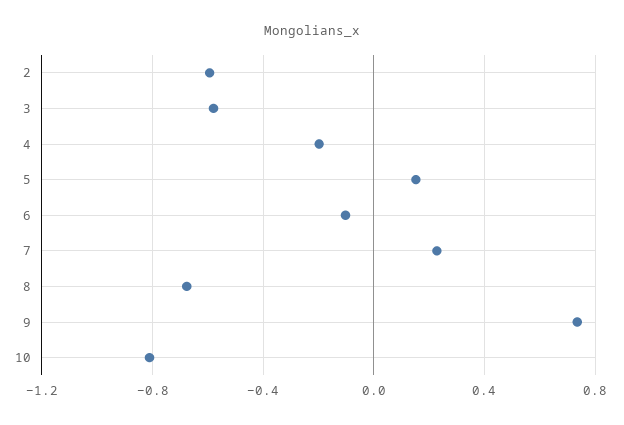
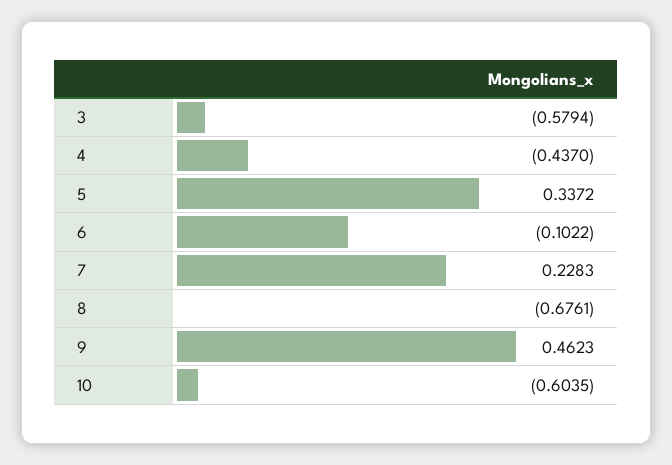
2: -0.6 -> none
4: -0.2 -> -0.437
5: 0.15 -> 0.3372
9: 0.75 -> 0.4623
10: -0.8 -> -0.6035

